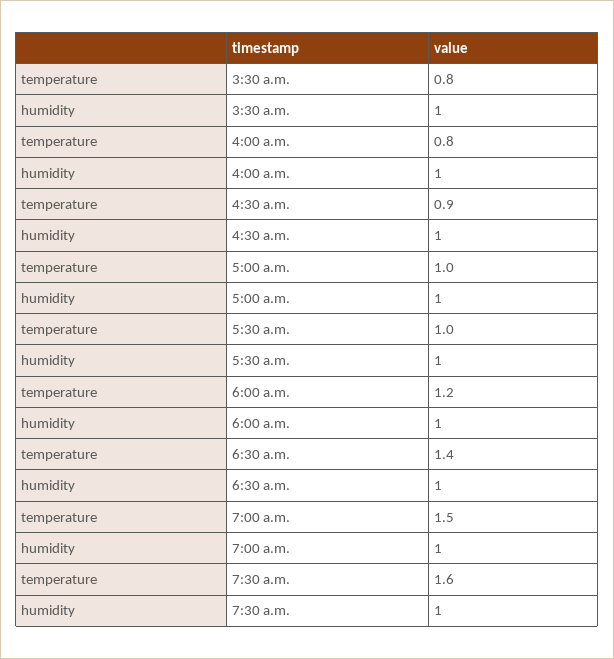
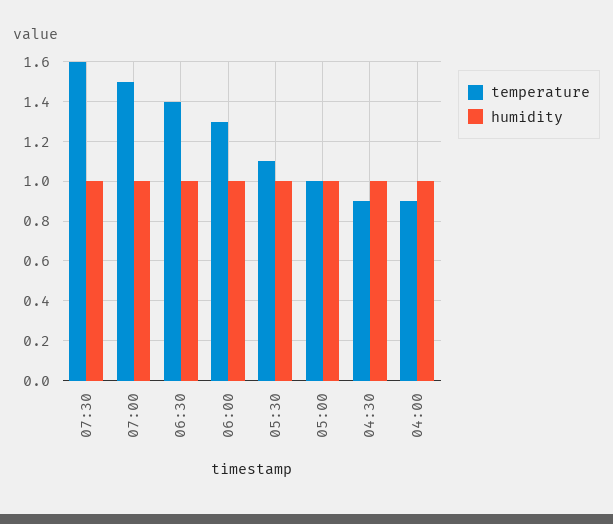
temperature, 3:30 a.m.: 0.8 -> none
humidity, 3:30 a.m.: 1 -> none
temperature, 4:00 a.m.: 0.8 -> 0.9
temperature, 5:30 a.m.: 1 -> 1.1
temperature, 6:00 a.m.: 1.2 -> 1.3

